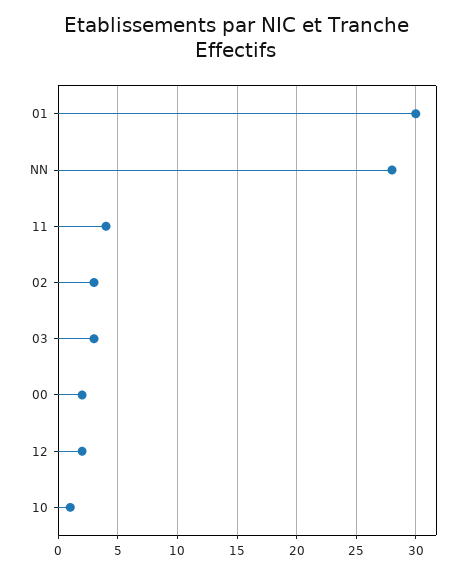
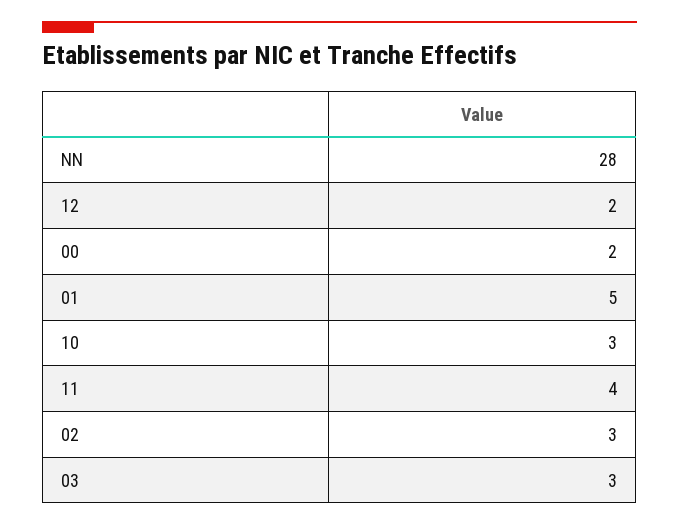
01: 30 -> 5
10: 1 -> 3

